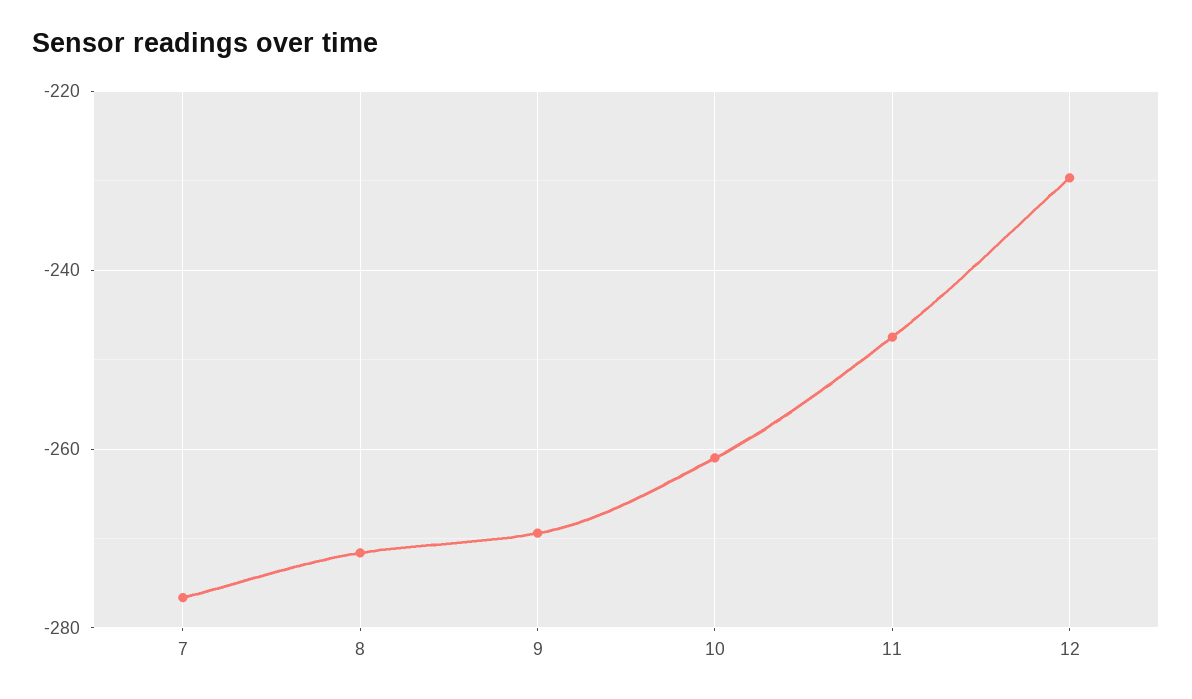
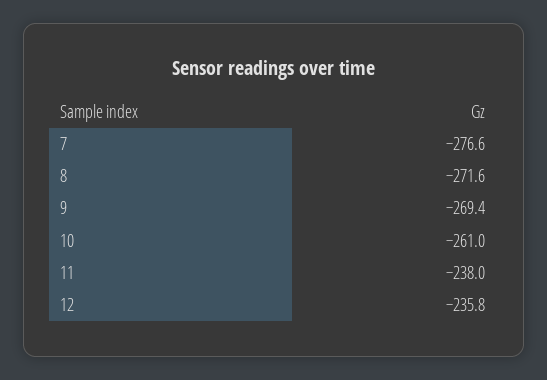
11: -248 -> -238
12: -230 -> -235.8

